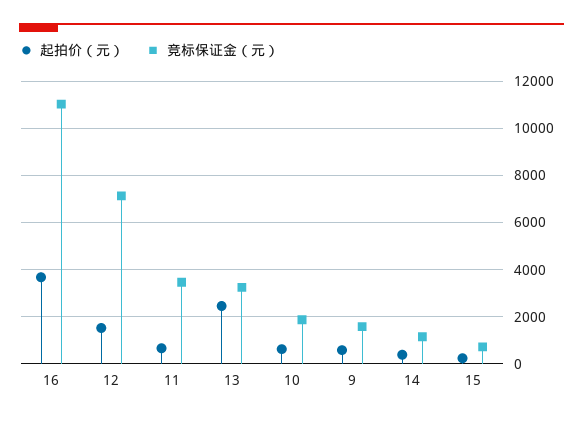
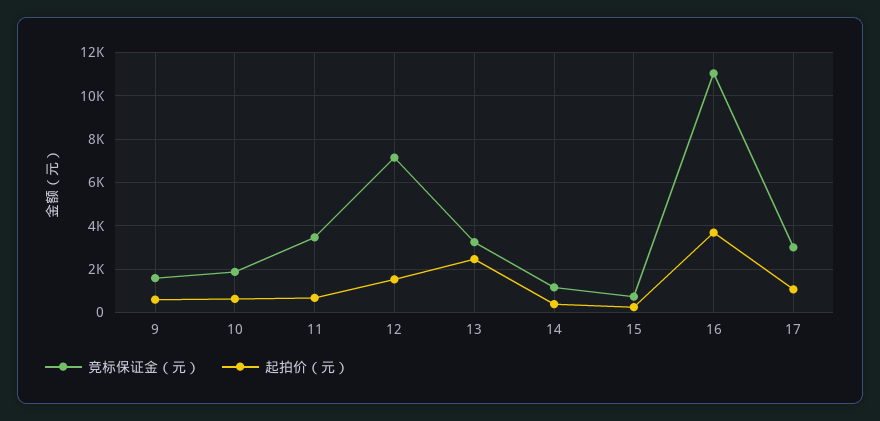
竞标保证金（元）, 17: none -> 3000
起拍价（元）, 17: none -> 1000

